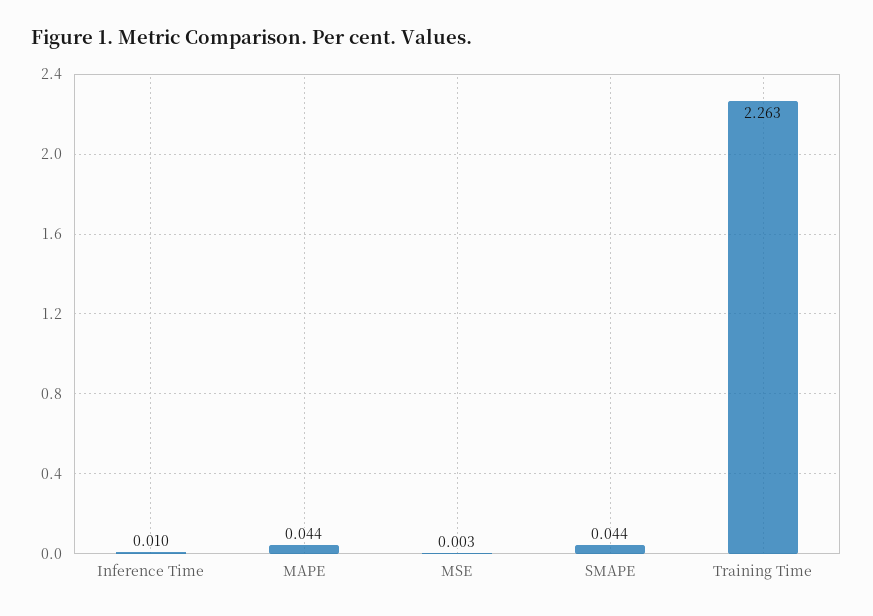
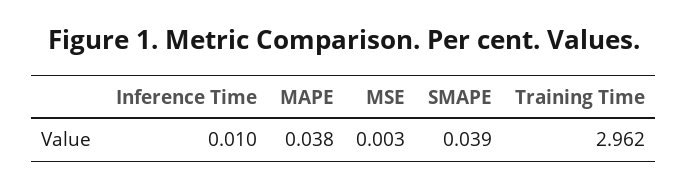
MAPE: 0.044 -> 0.038
SMAPE: 0.044 -> 0.039
Training Time: 2.263 -> 2.962

